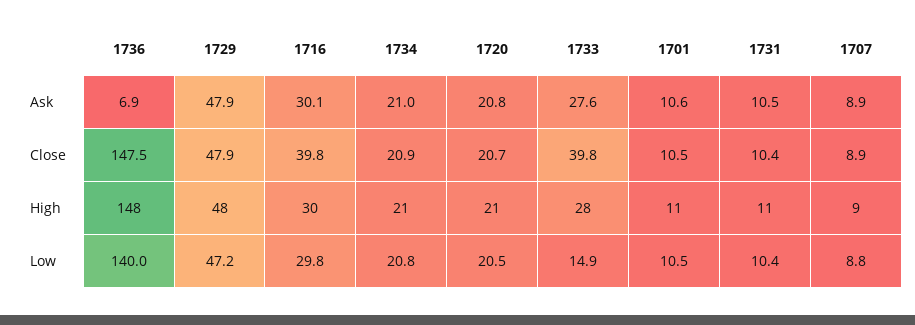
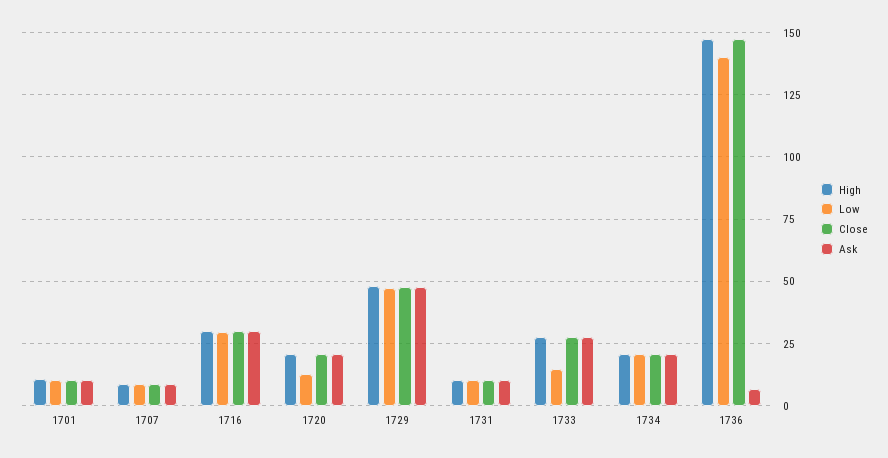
Close, 1716: 39.8 -> 30
Close, 1733: 39.8 -> 27.5
Low, 1720: 20.5 -> 12.5

